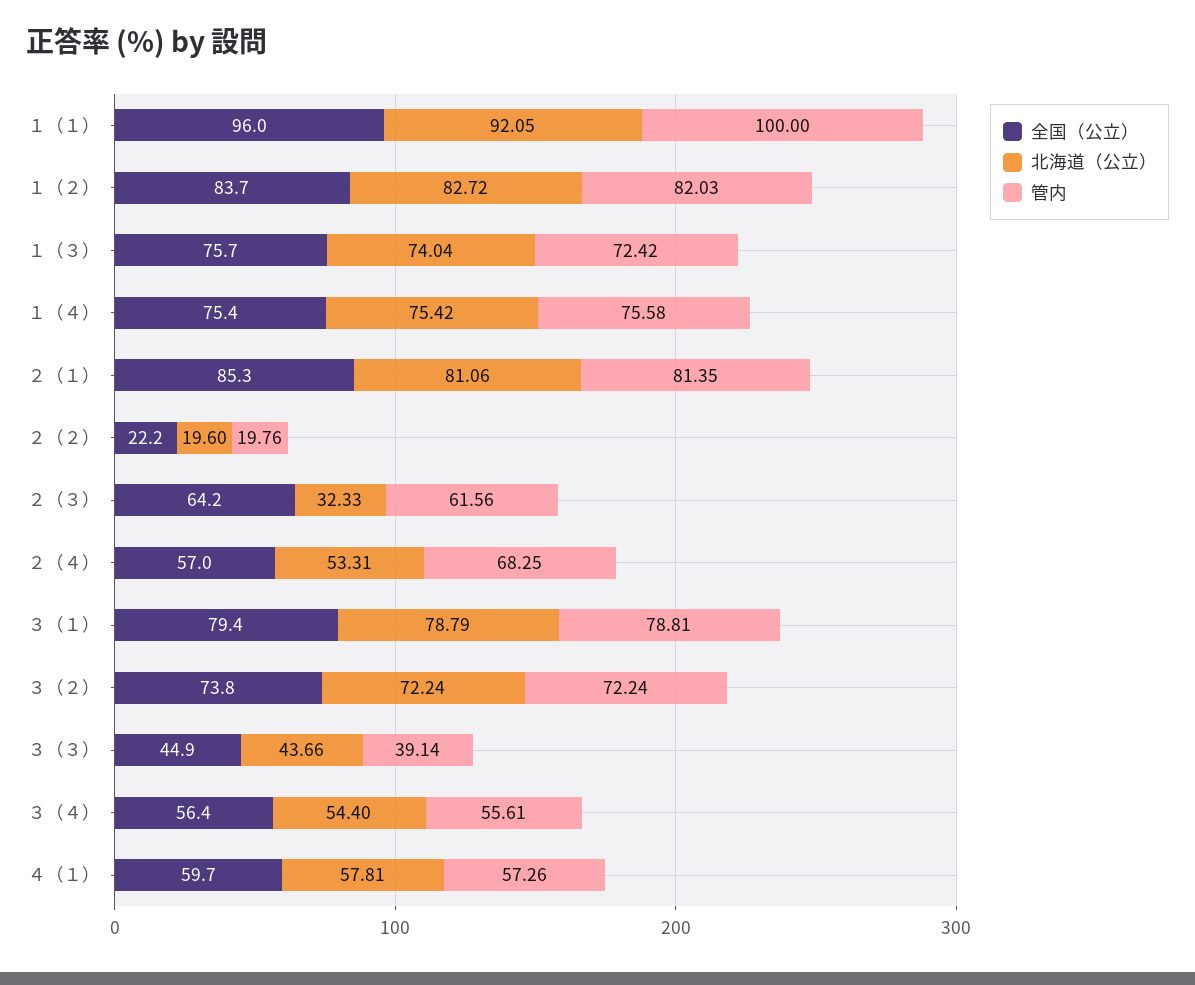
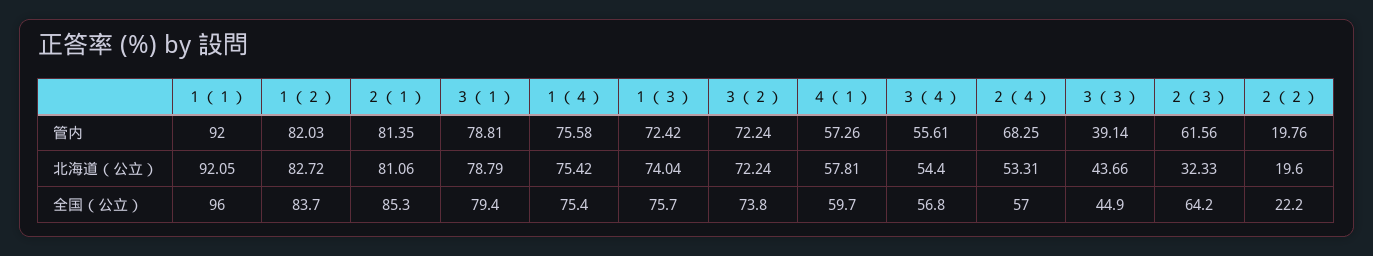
管内, １（１）: 100 -> 92
全国（公立）, ３（４）: 56.4 -> 56.8

